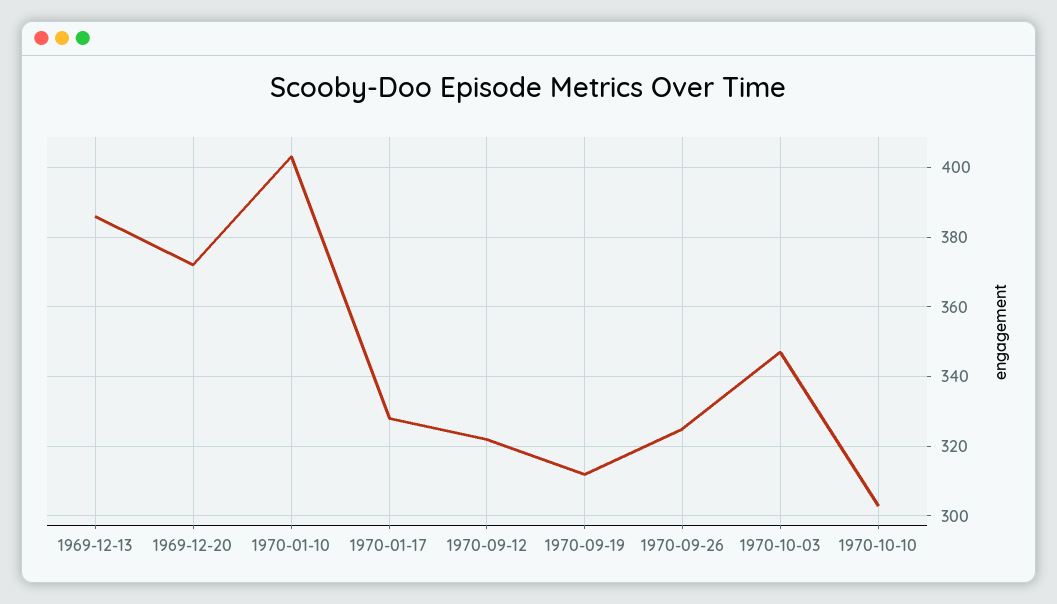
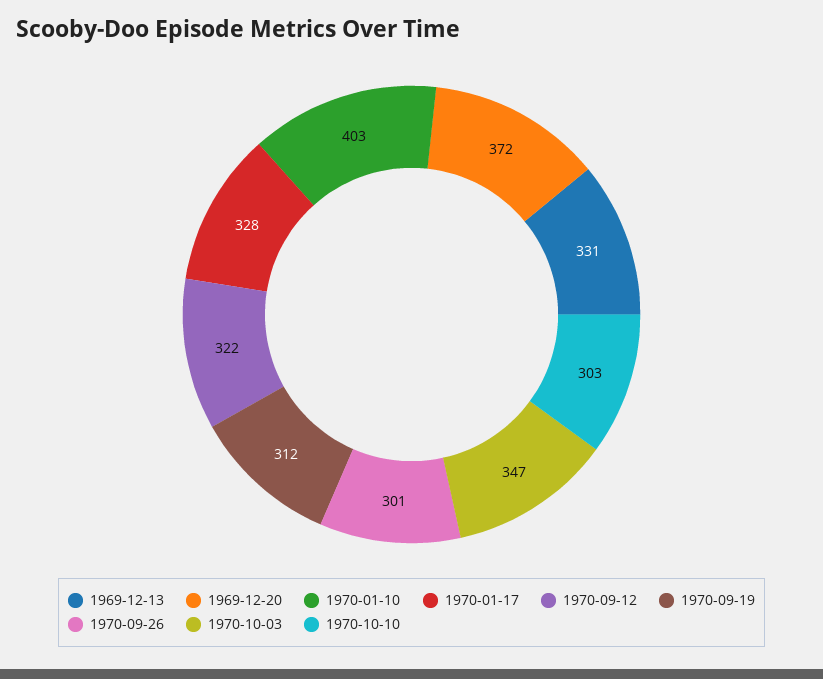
1969-12-13: 385 -> 331
1970-09-26: 325 -> 301

